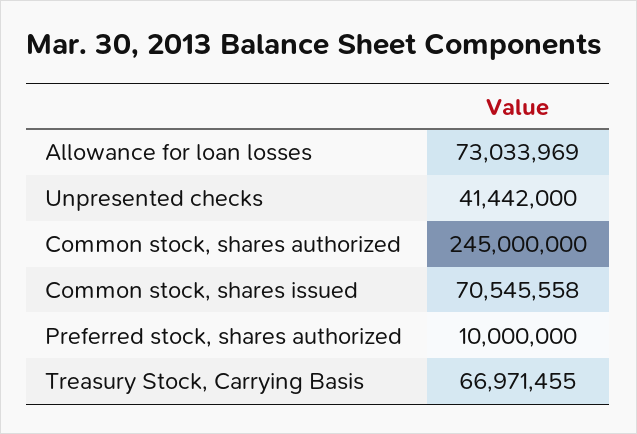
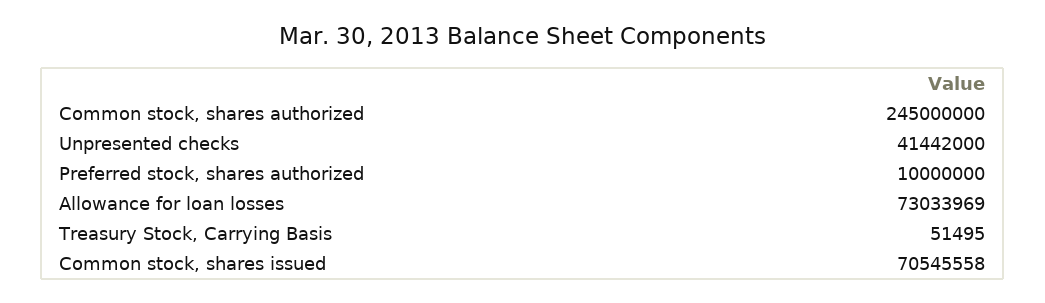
Treasury Stock, Carrying Basis: 66971455 -> 51495

